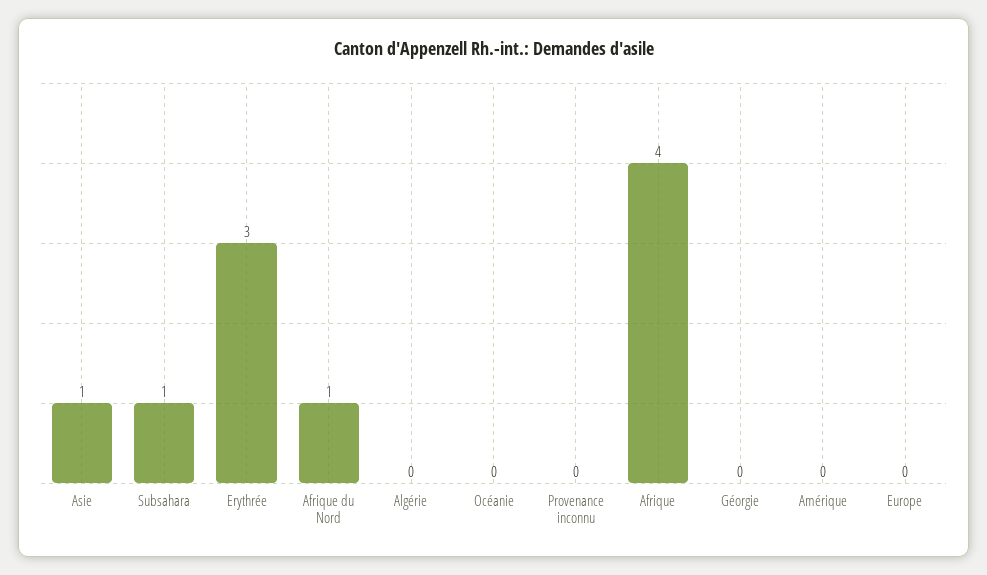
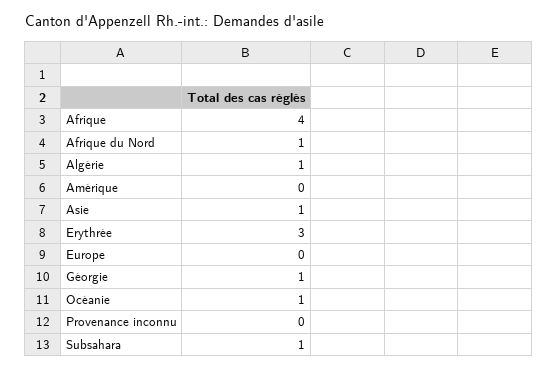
Algérie: 0 -> 1
Océanie: 0 -> 1
Géorgie: 0 -> 1

